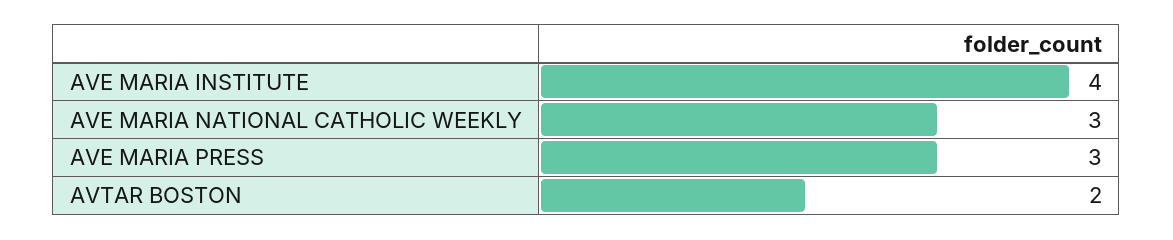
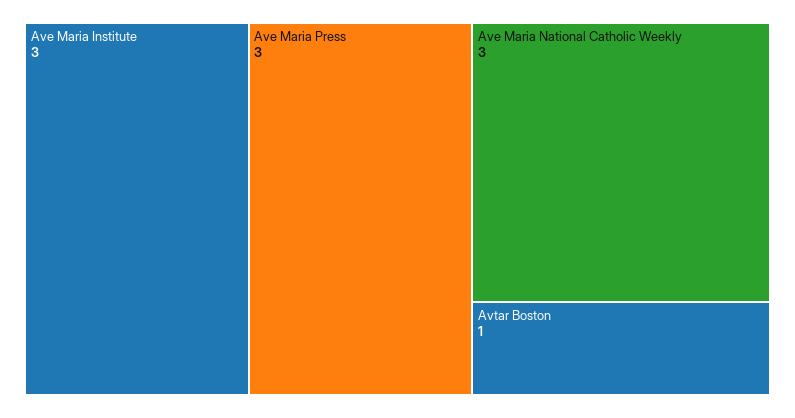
AVE MARIA INSTITUTE: 4 -> 3
AVTAR BOSTON: 2 -> 1

